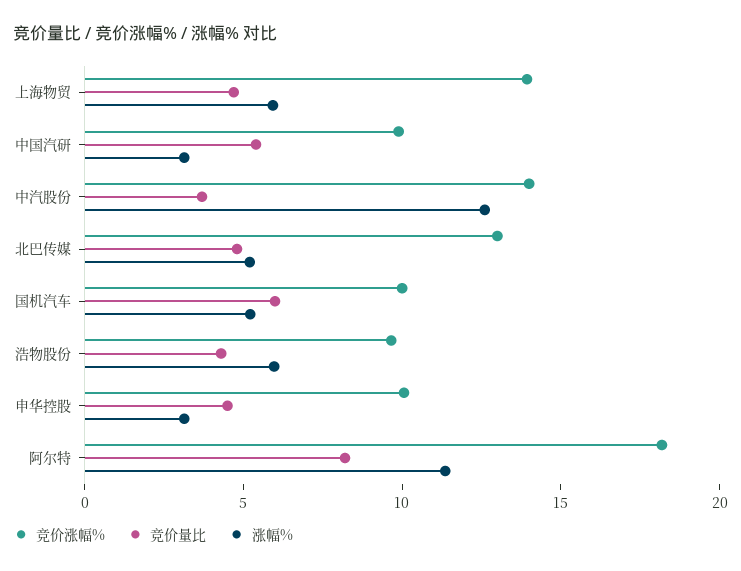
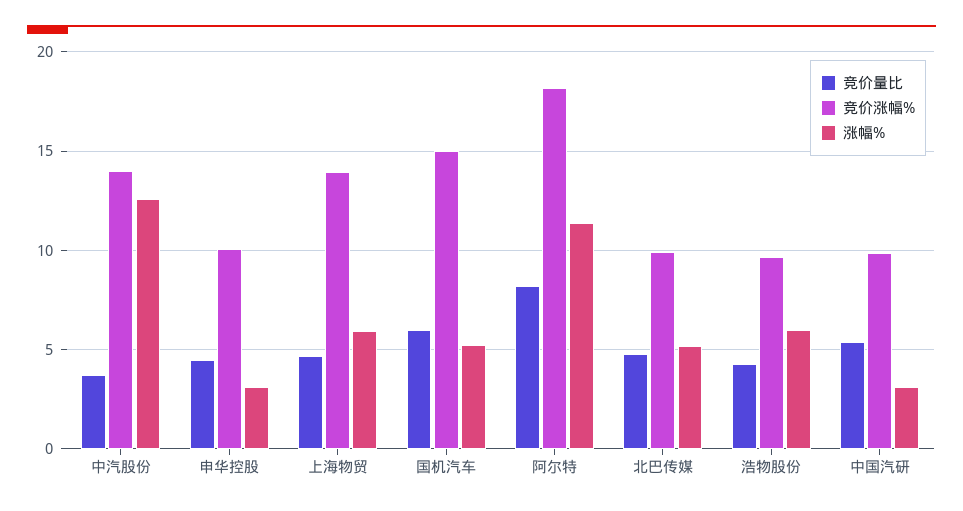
竞价涨幅%, 北巴传媒: 13 -> 10
竞价涨幅%, 国机汽车: 10 -> 15

